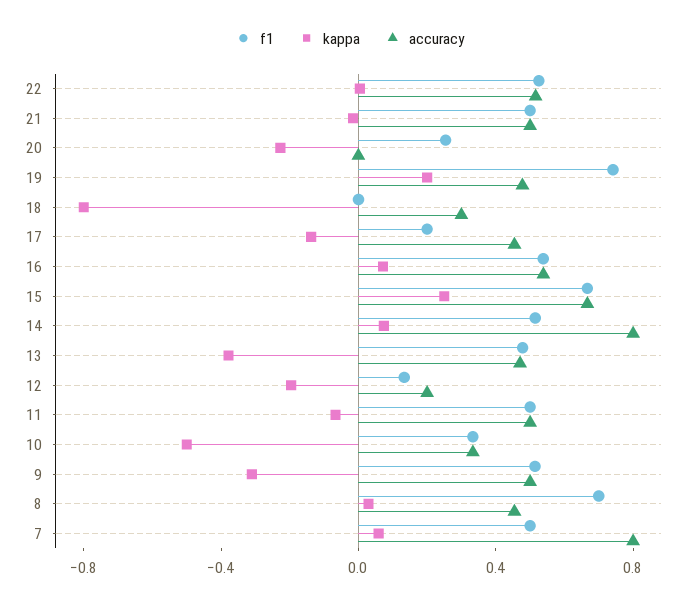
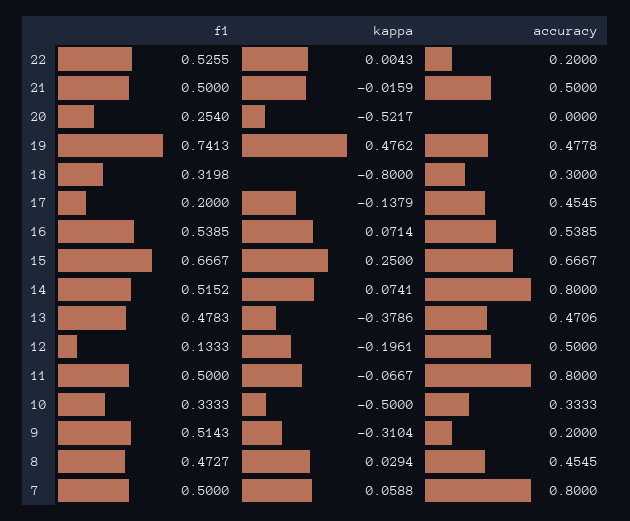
accuracy, 22: 0.5 -> 0.2
kappa, 20: -0.2 -> -0.5217
kappa, 19: 0.2 -> 0.4762
f1, 18: 0 -> 0.3198
accuracy, 12: 0.2 -> 0.5
accuracy, 11: 0.5 -> 0.8
accuracy, 9: 0.5 -> 0.2
f1, 8: 0.7 -> 0.4727

